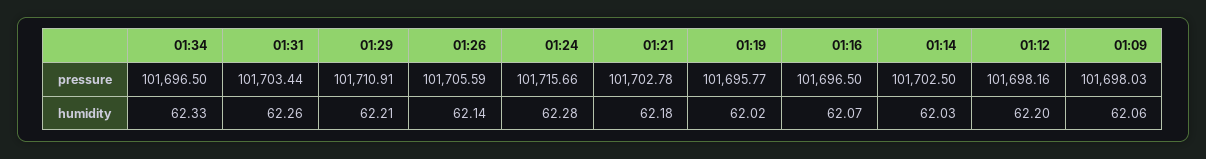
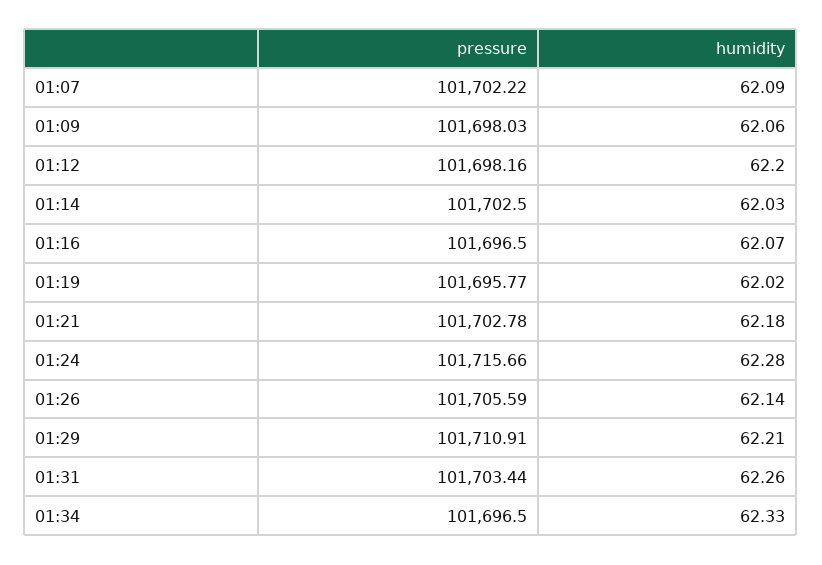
01:07, pressure: none -> 101702.22
01:07, humidity: none -> 62.09

